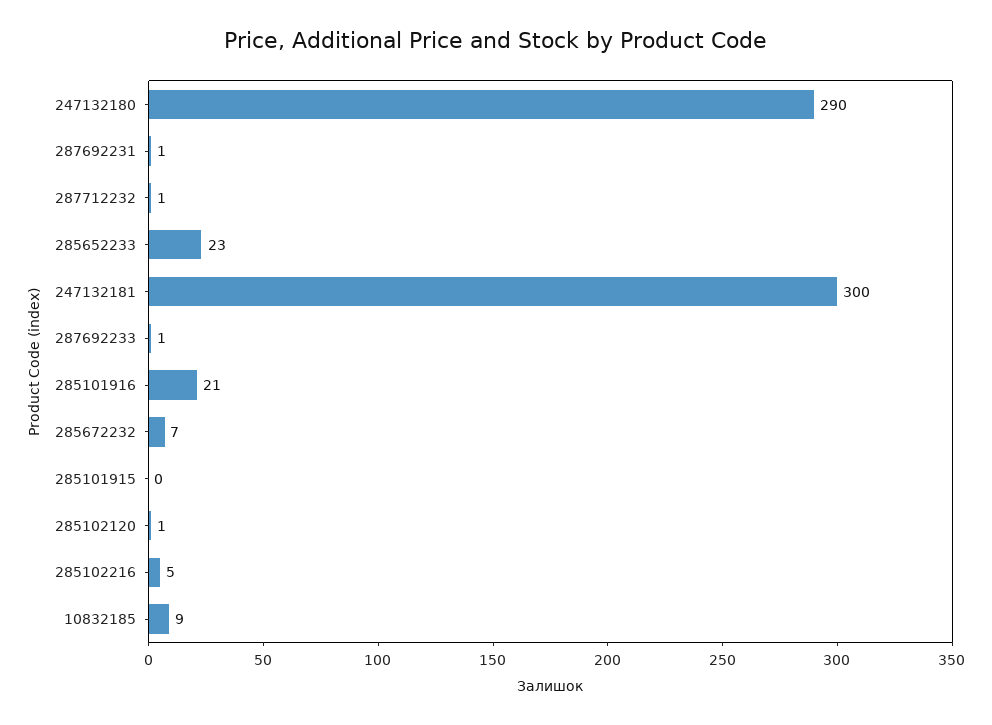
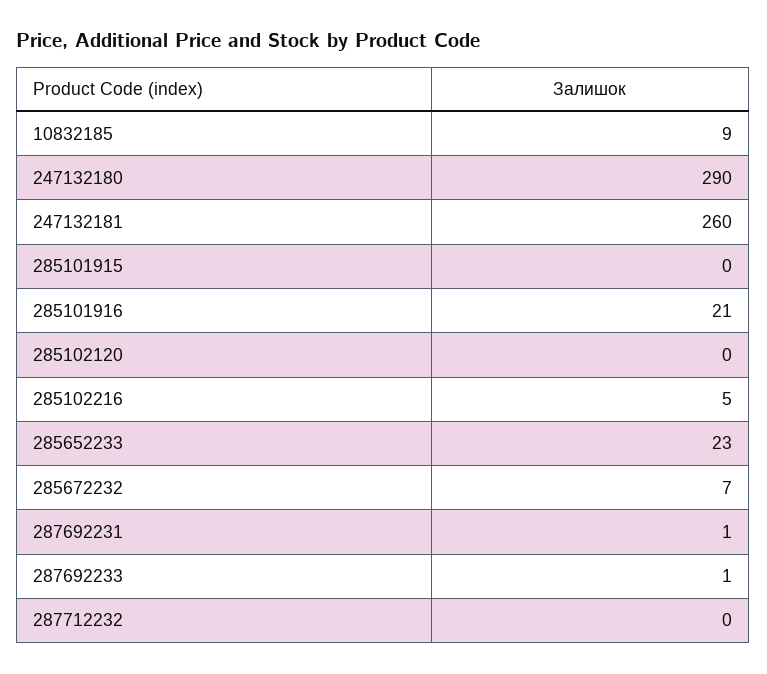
287712232: 1 -> 0
247132181: 300 -> 260
285102120: 1 -> 0

